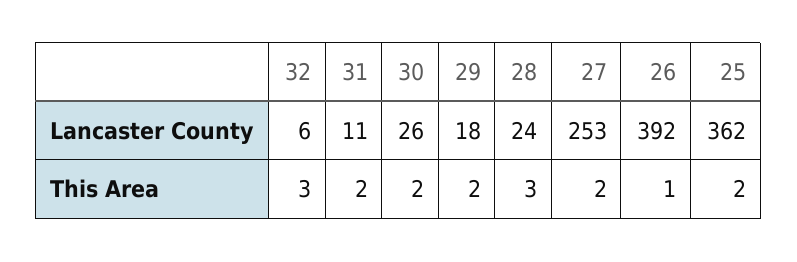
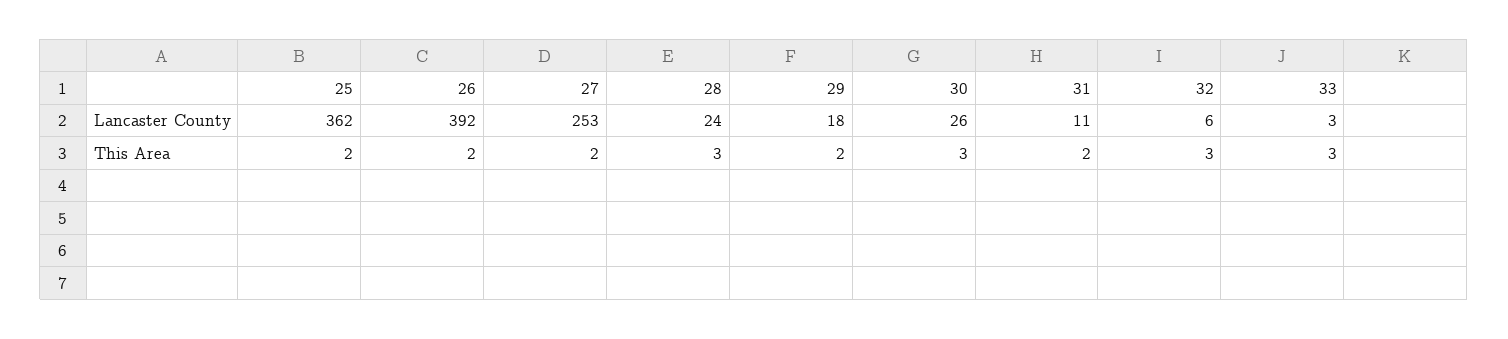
30, This Area: 2 -> 3
26, This Area: 1 -> 2
33, Lancaster County: none -> 3
33, This Area: none -> 3

